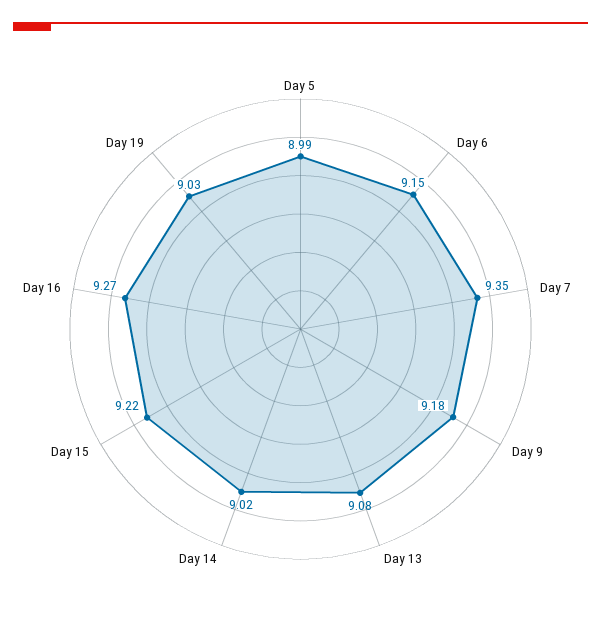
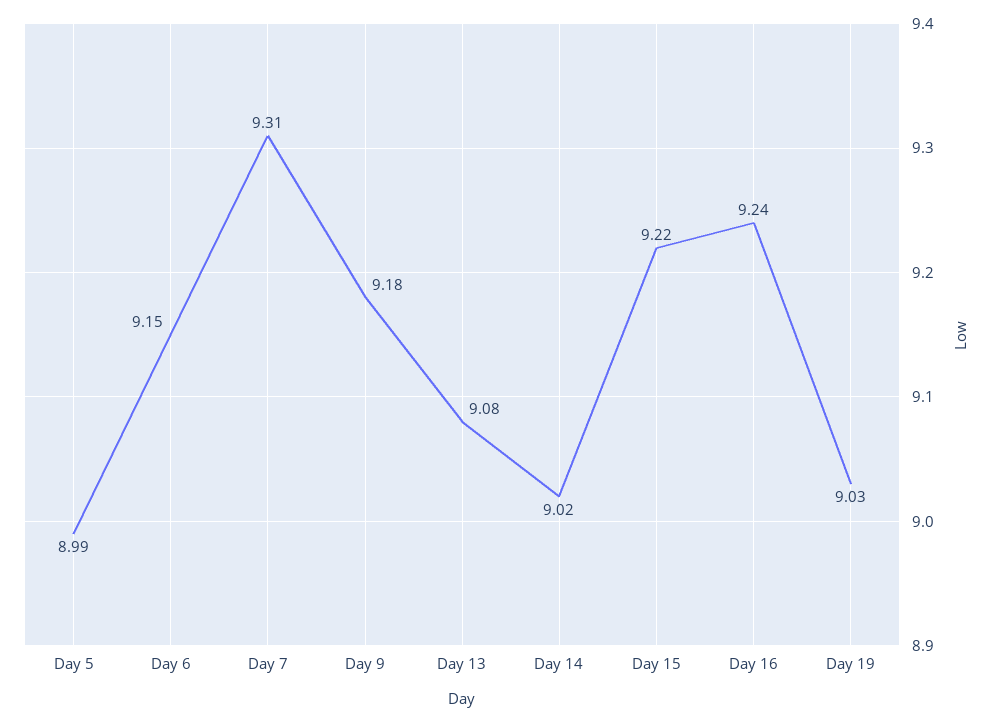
Day 7: 9.35 -> 9.31
Day 16: 9.27 -> 9.24

